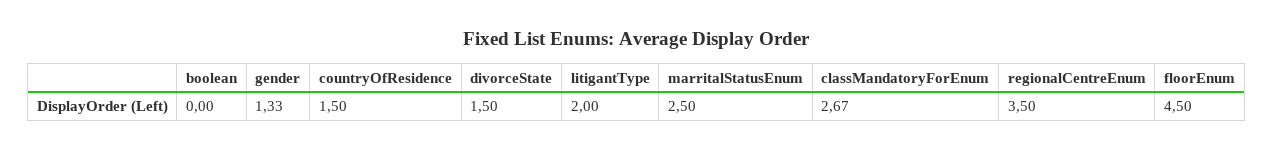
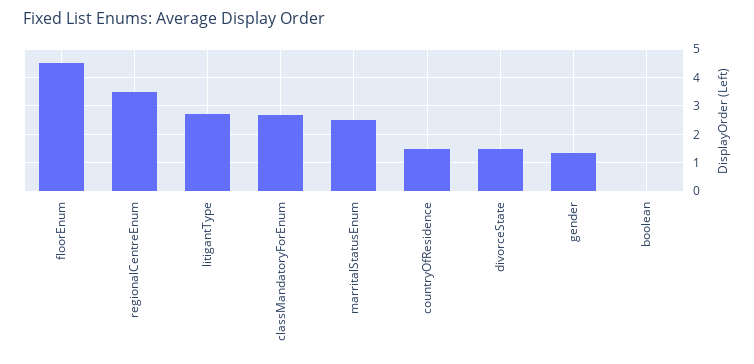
litigantType: 2 -> 2.75

